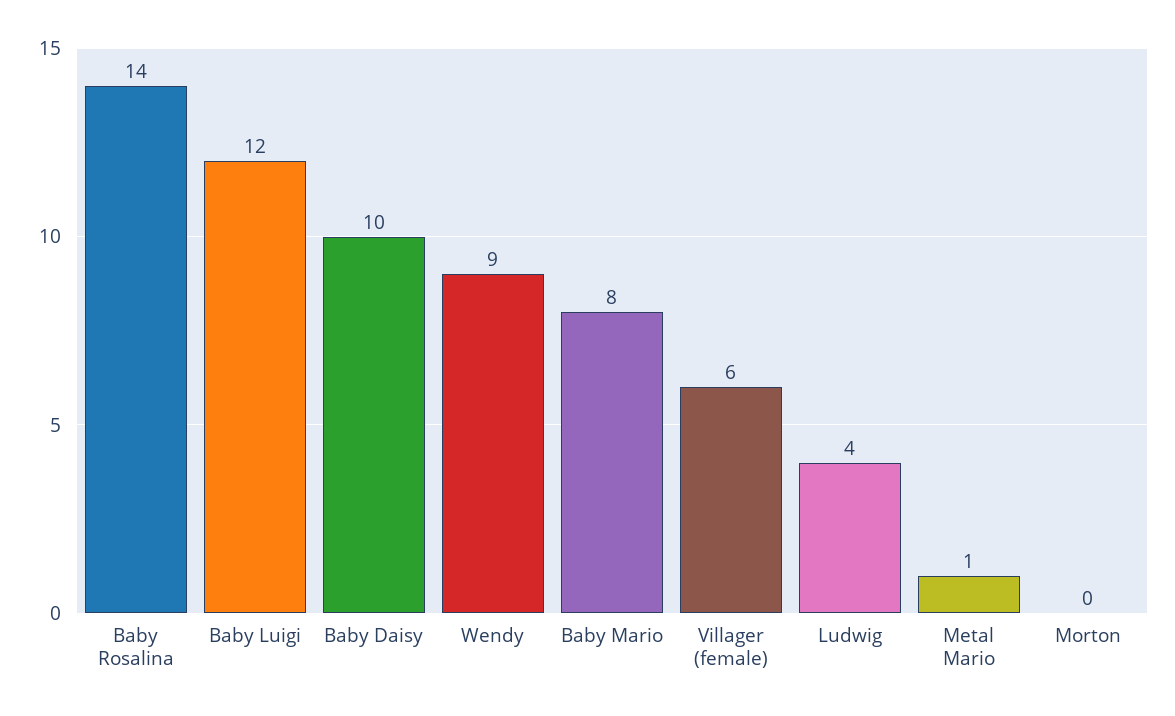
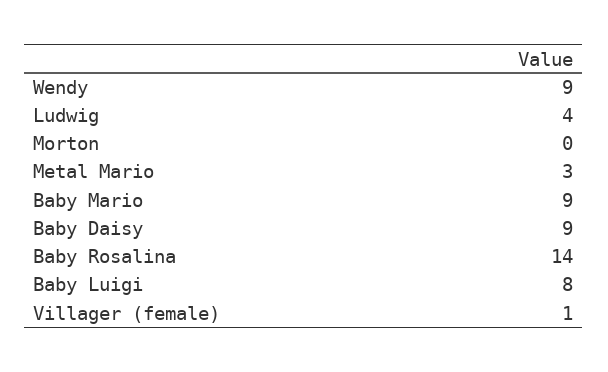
Baby Luigi: 12 -> 8
Baby Daisy: 10 -> 9
Baby Mario: 8 -> 9
Villager (female): 6 -> 1
Metal Mario: 1 -> 3

